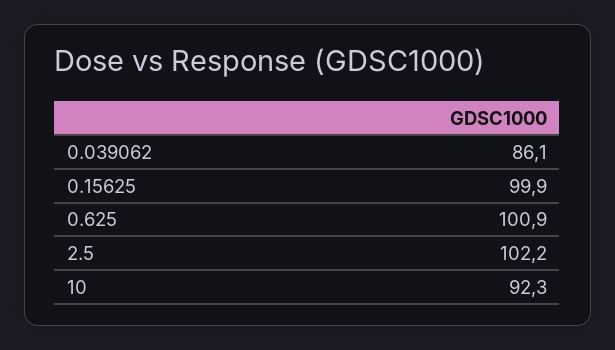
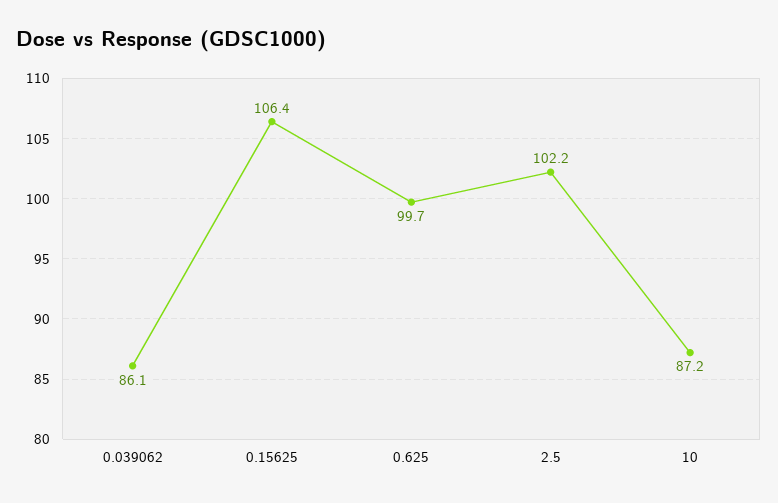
0.15625: 99.9 -> 106.4
0.625: 100.9 -> 99.7
10: 92.3 -> 87.2

